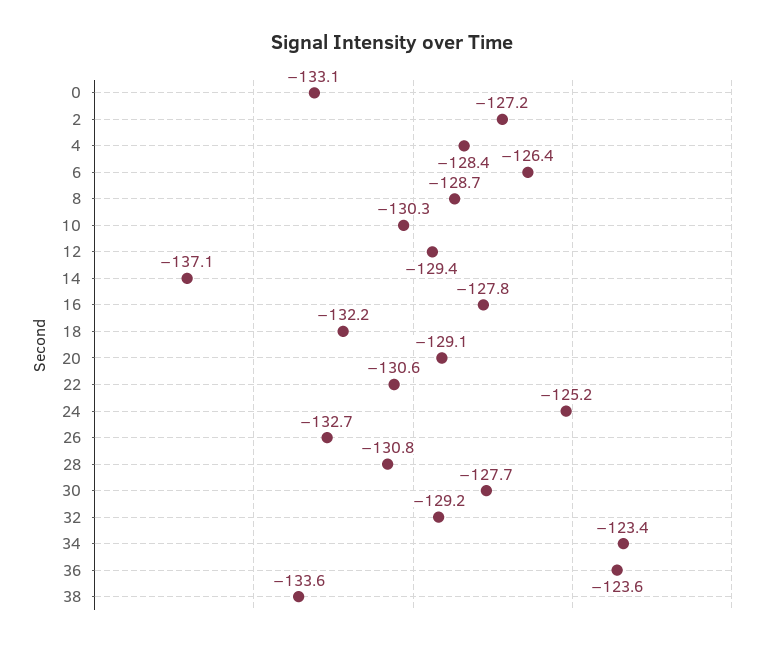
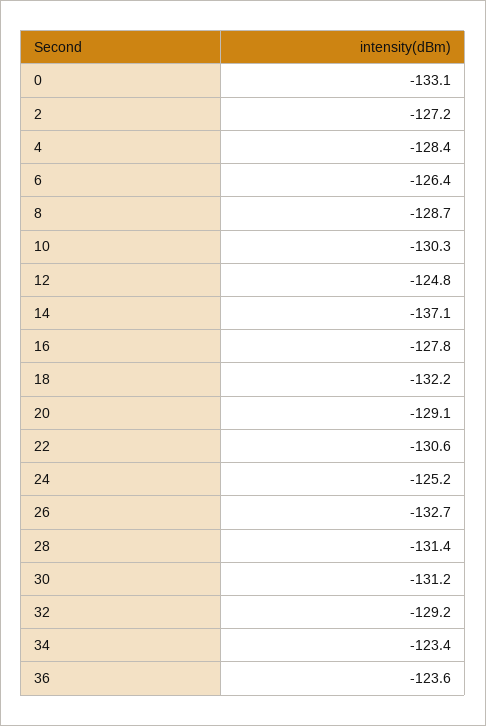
12: -129.4 -> -124.8
28: -130.8 -> -131.4
30: -127.7 -> -131.2
38: -133.6 -> none

